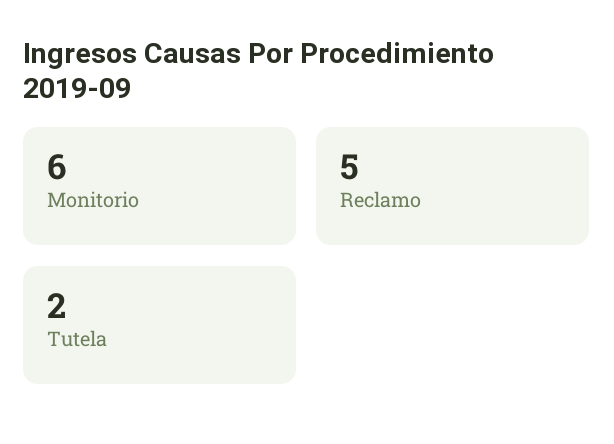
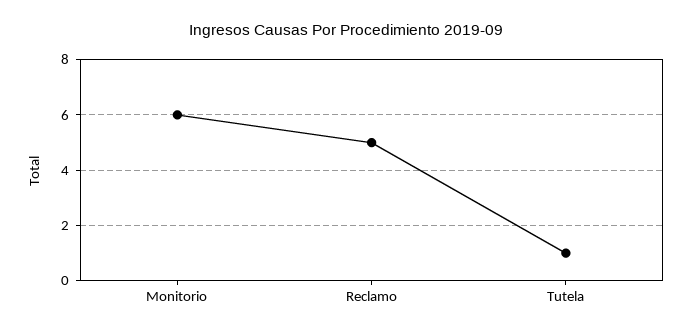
Tutela: 2 -> 1

